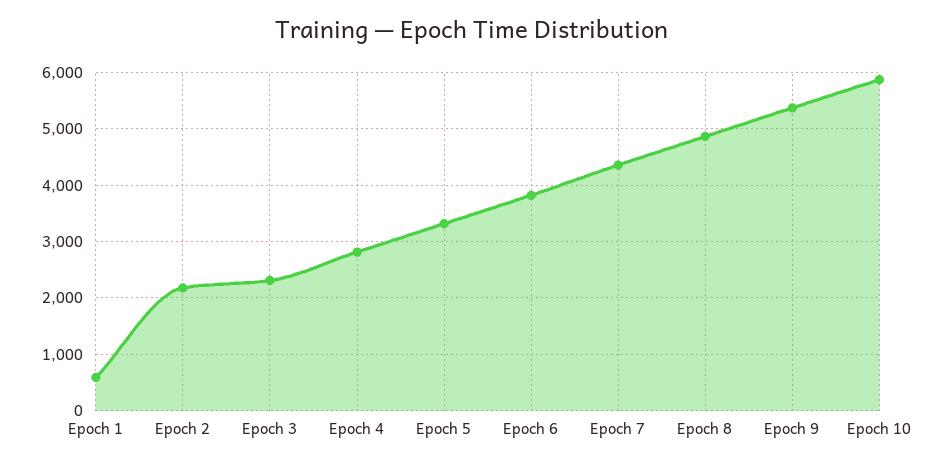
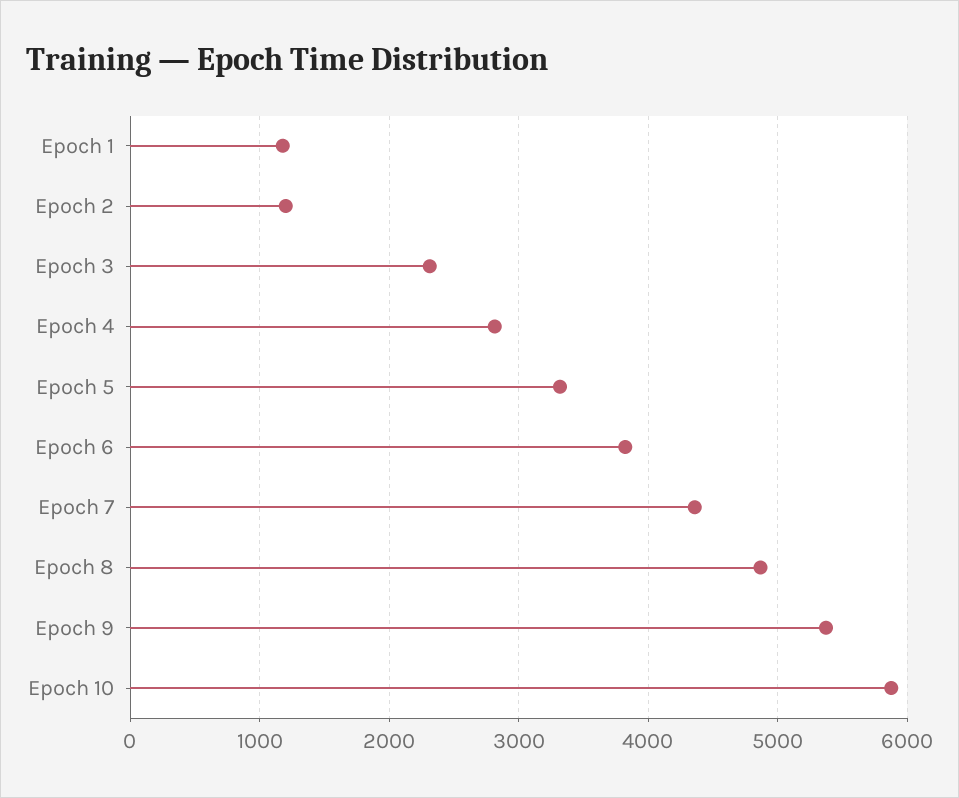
Epoch 1: 600 -> 1200
Epoch 2: 2200 -> 1200

